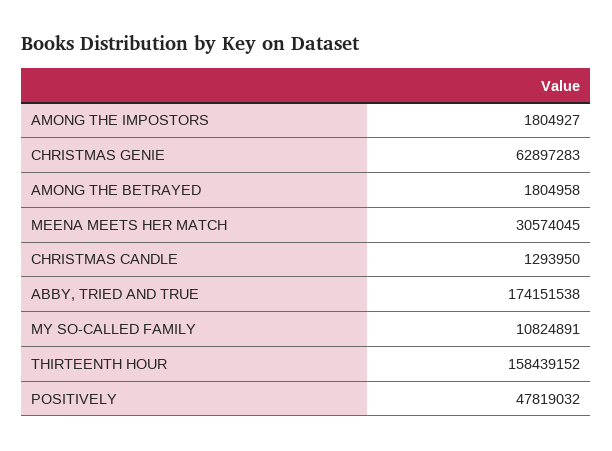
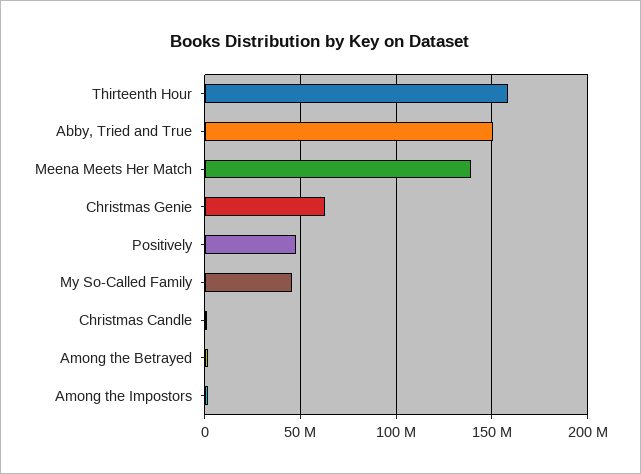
MEENA MEETS HER MATCH: 30574045 -> 140000000
ABBY, TRIED AND TRUE: 174151538 -> 150000000
MY SO-CALLED FAMILY: 10824891 -> 45000000

